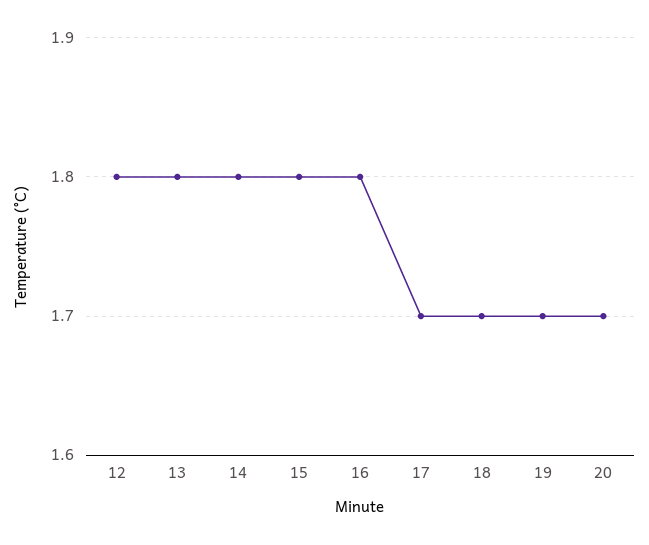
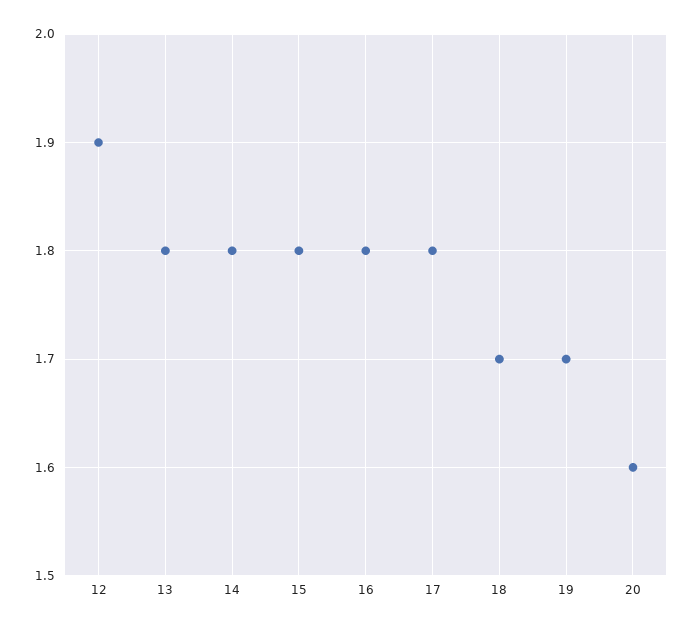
12: 1.8 -> 1.9
17: 1.7 -> 1.8
20: 1.7 -> 1.6

